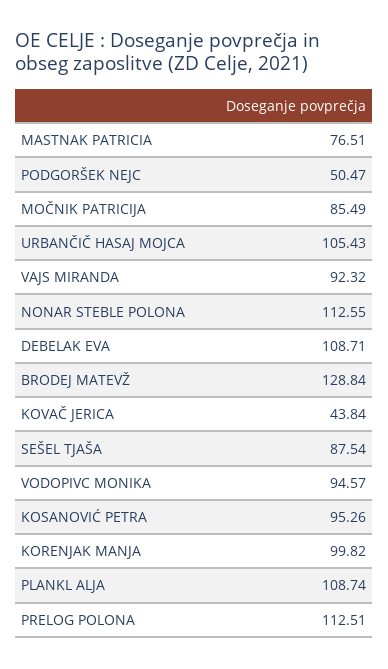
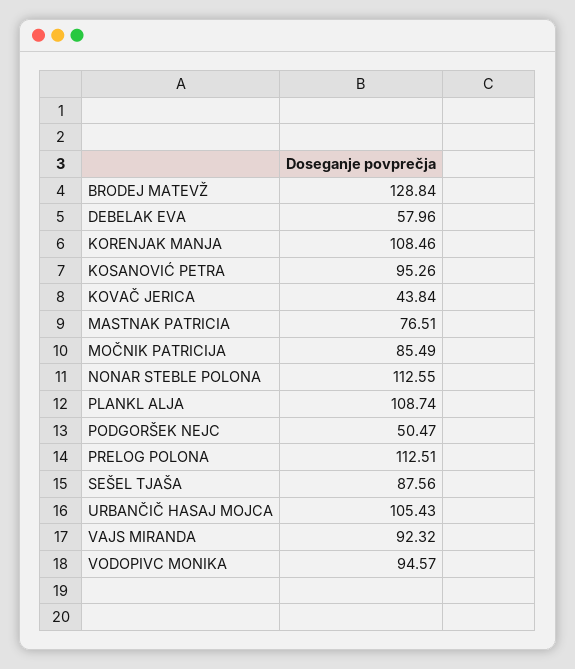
DEBELAK EVA: 108.71 -> 57.96
SEŠEL TJAŠA: 87.54 -> 87.56
KORENJAK MANJA: 99.82 -> 108.46

